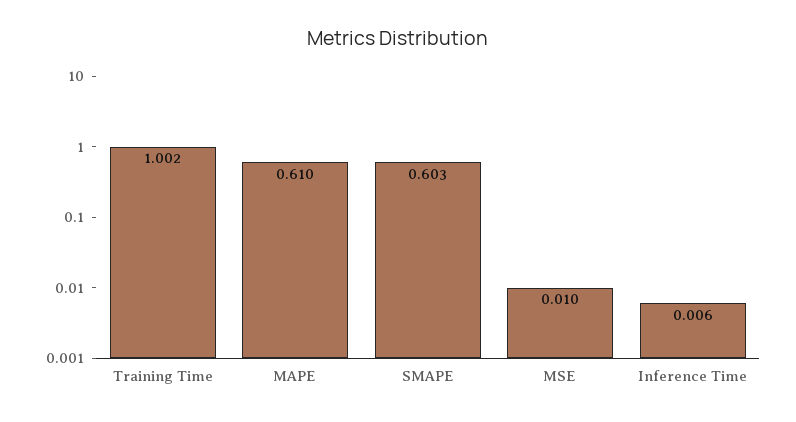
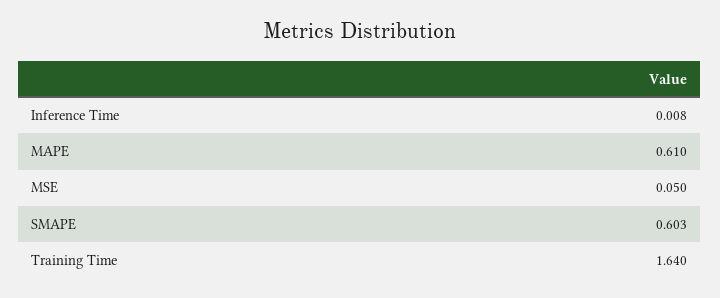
Training Time: 1.002 -> 1.64
MSE: 0.01 -> 0.05
Inference Time: 0.006 -> 0.008

